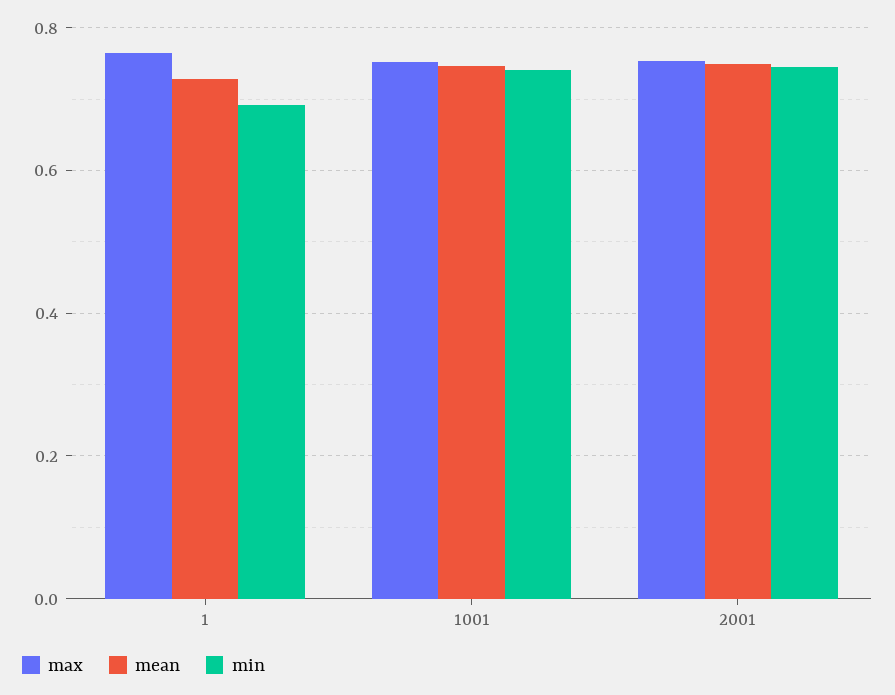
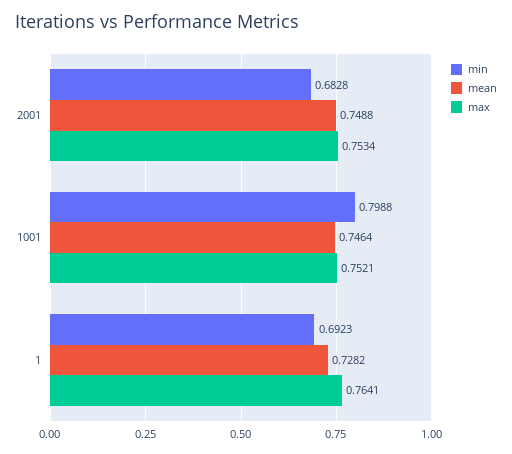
min, 1001: 0.74 -> 0.7988
min, 2001: 0.74 -> 0.6828

